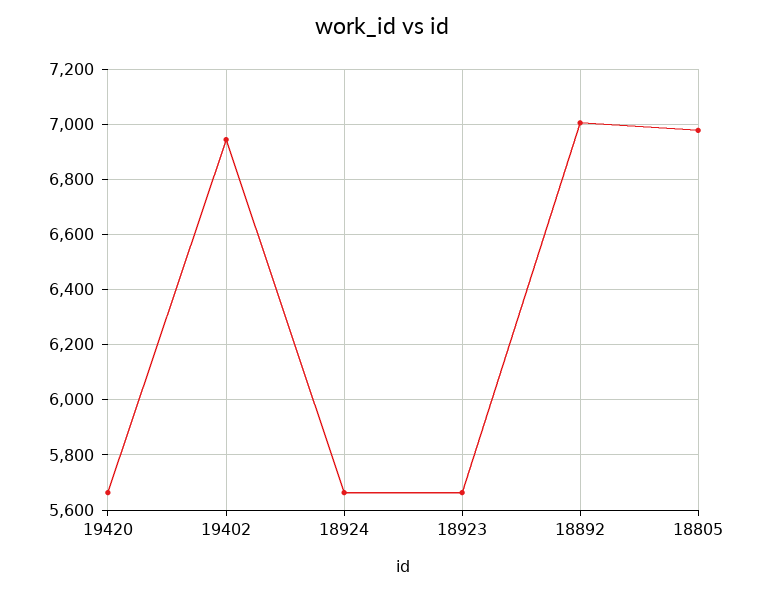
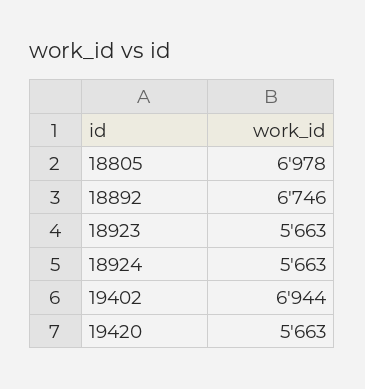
18892: 7000 -> 6746

